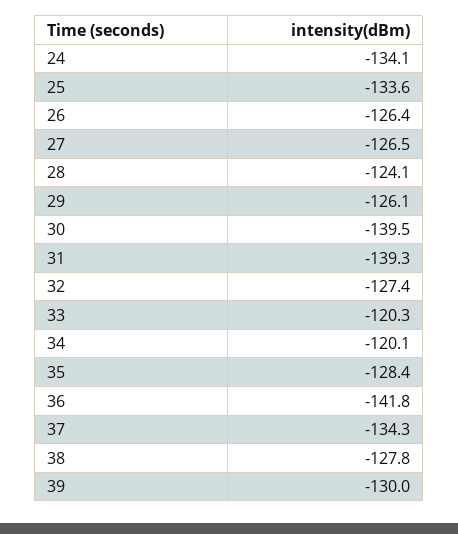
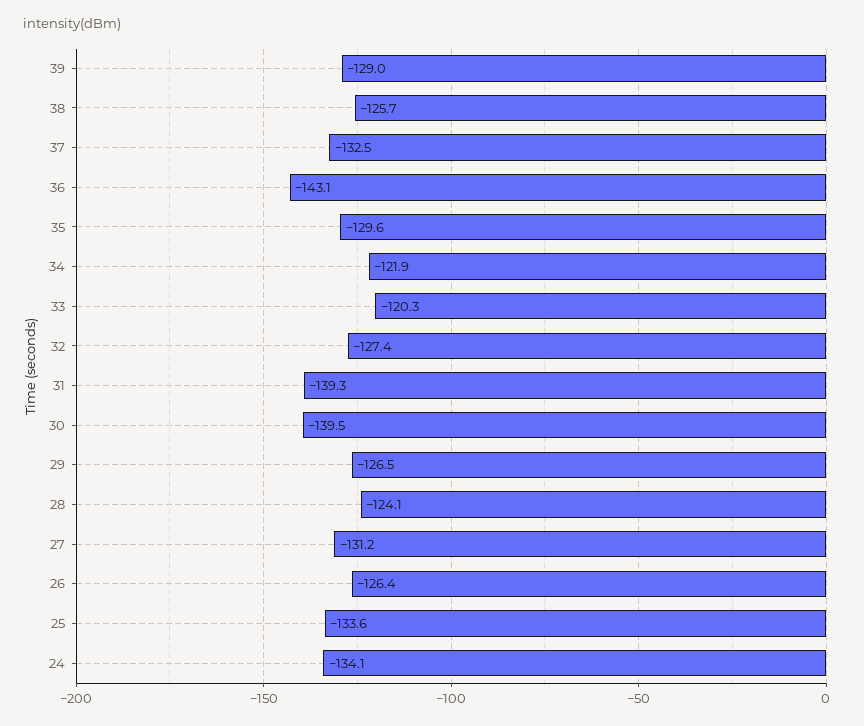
27: -126.5 -> -131.2
29: -126.1 -> -126.5
34: -120.1 -> -121.9
35: -128.4 -> -129.6
36: -141.8 -> -143.1
37: -134.3 -> -132.5
38: -127.8 -> -125.7
39: -130 -> -129

